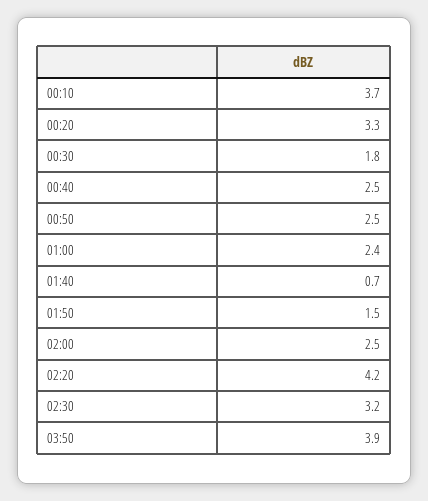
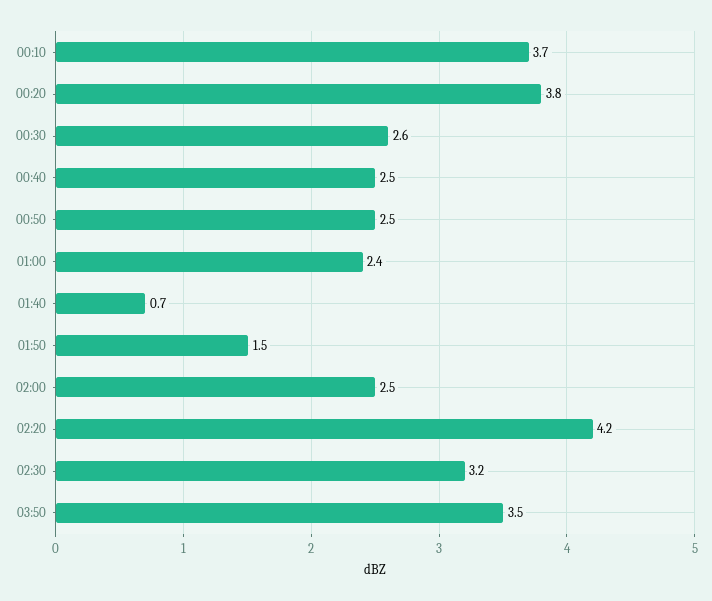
00:20: 3.3 -> 3.8
00:30: 1.8 -> 2.6
03:50: 3.9 -> 3.5

